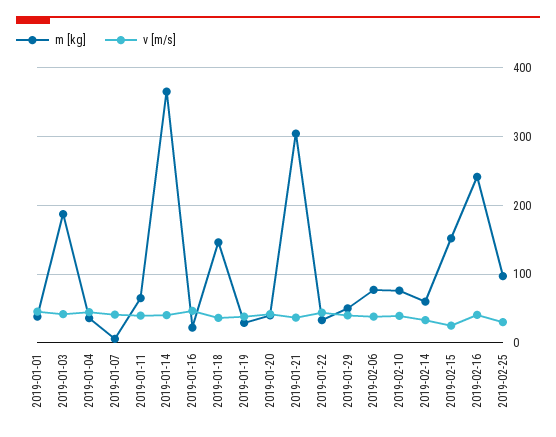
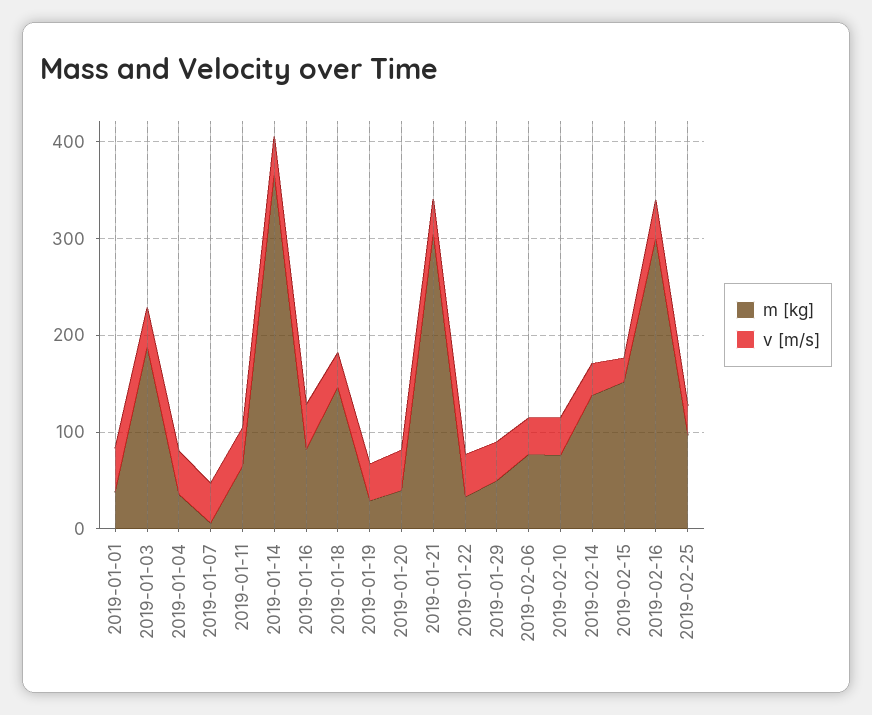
m [kg], 2019-01-16: 20 -> 80
m [kg], 2019-02-14: 60 -> 140
m [kg], 2019-02-16: 240 -> 300

